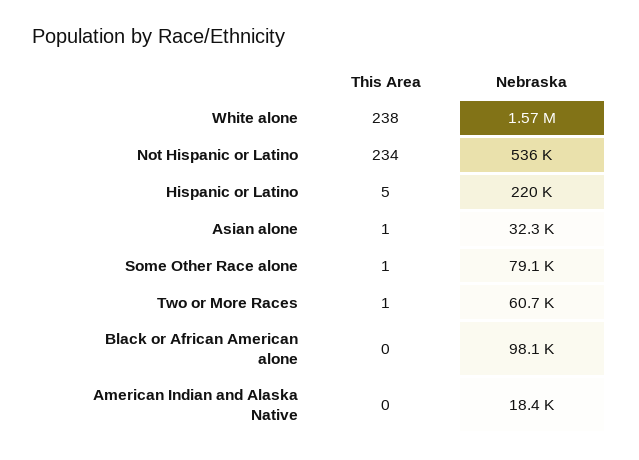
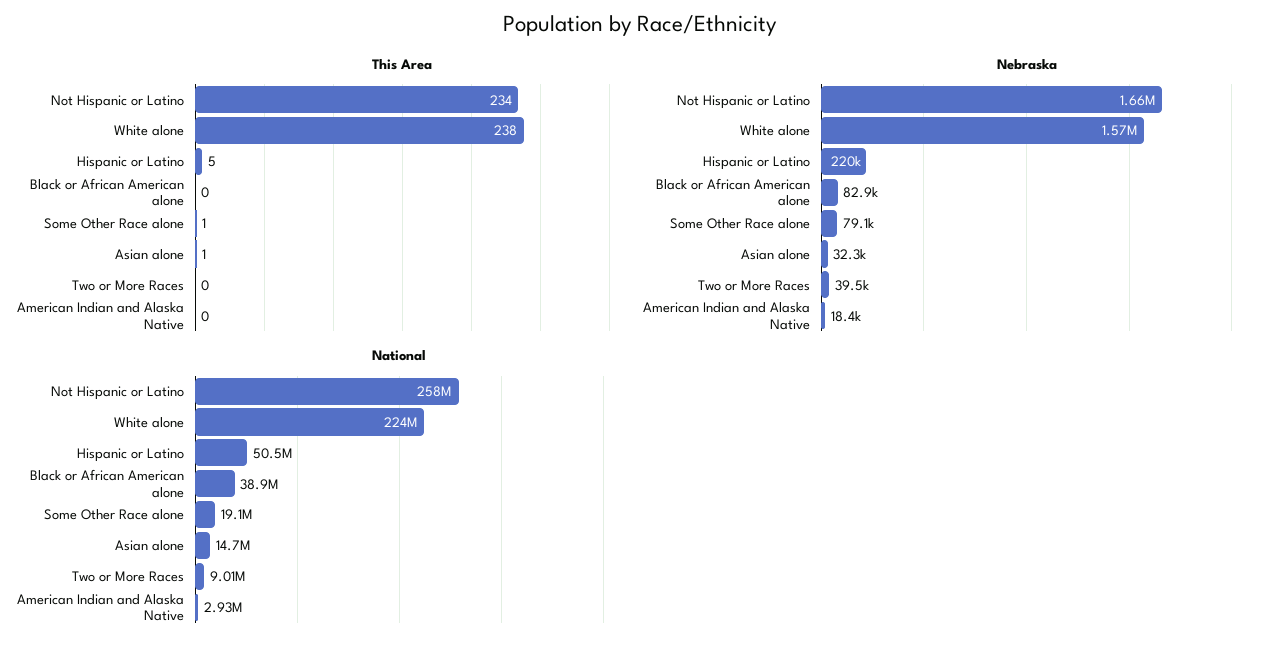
Nebraska, Not Hispanic or Latino: 536000 -> 1660000
This Area, Two or More Races: 1 -> 0
Nebraska, Two or More Races: 60700 -> 39500
Nebraska, Black or African American alone: 98100 -> 82900
National, Not Hispanic or Latino: none -> 258000000
National, White alone: none -> 224000000
National, Hispanic or Latino: none -> 50500000
National, Black or African American alone: none -> 38900000
National, Some Other Race alone: none -> 19100000
National, Asian alone: none -> 14700000
National, Two or More Races: none -> 9010000
National, American Indian and Alaska Native: none -> 2930000

